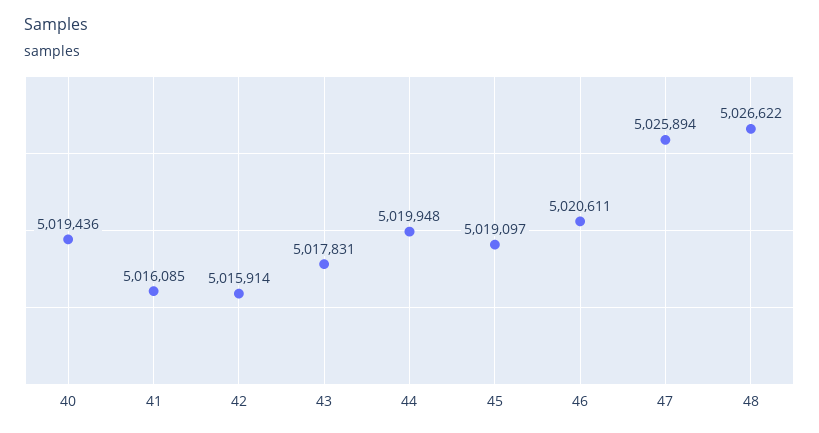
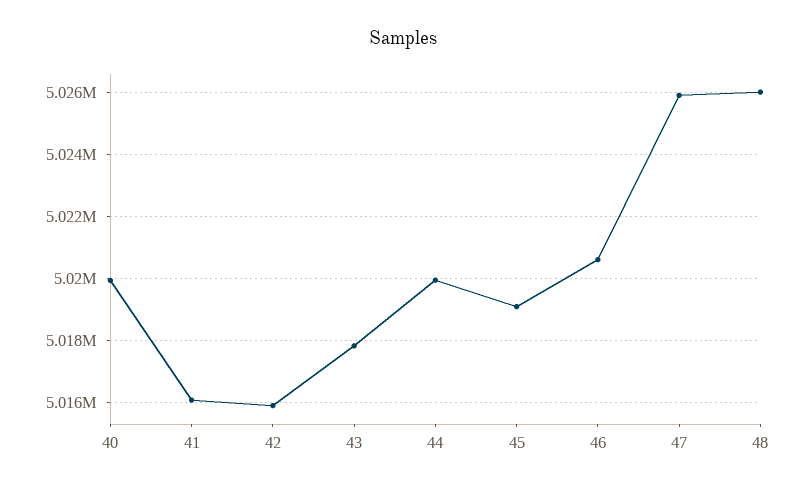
40: 5019436 -> 5020000
48: 5026622 -> 5026000

